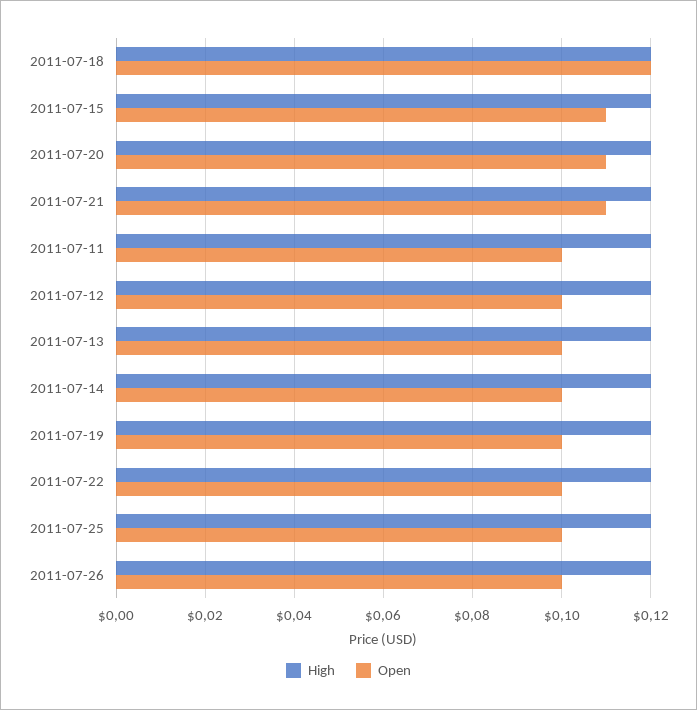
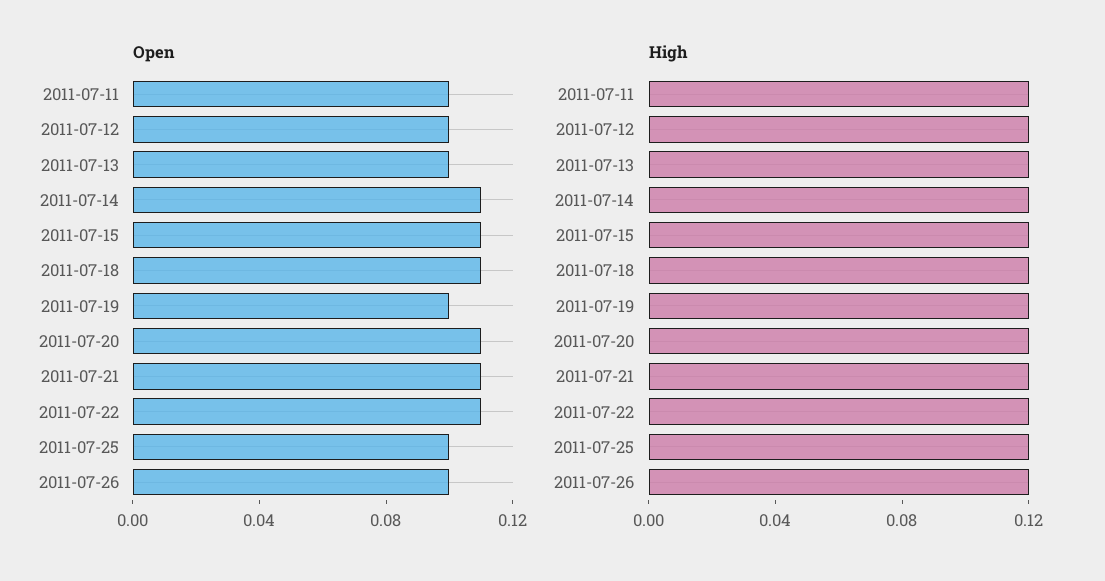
Open, 2011-07-18: 0.12 -> 0.11
Open, 2011-07-14: 0.1 -> 0.11
Open, 2011-07-22: 0.1 -> 0.11

